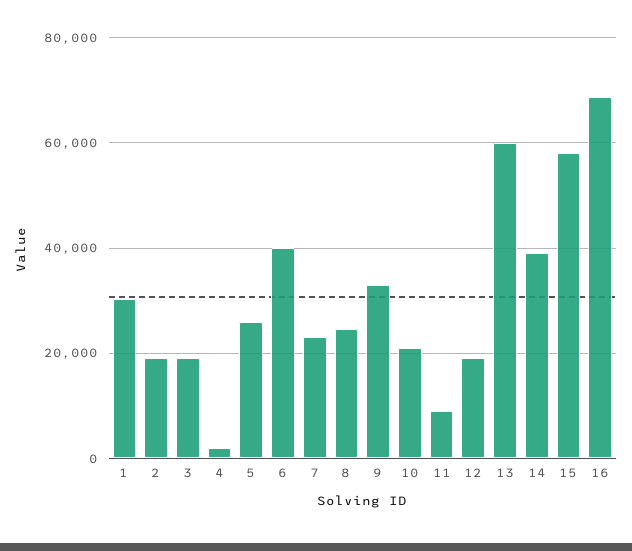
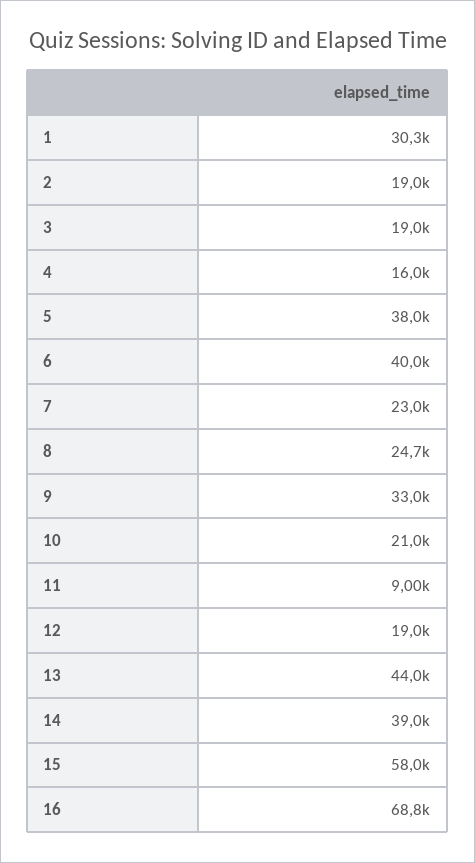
4: 2000 -> 16000
5: 26000 -> 38000
13: 60000 -> 44000

